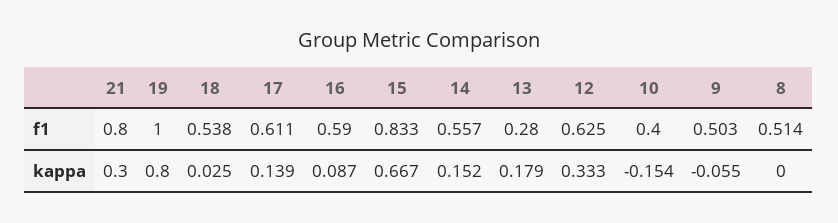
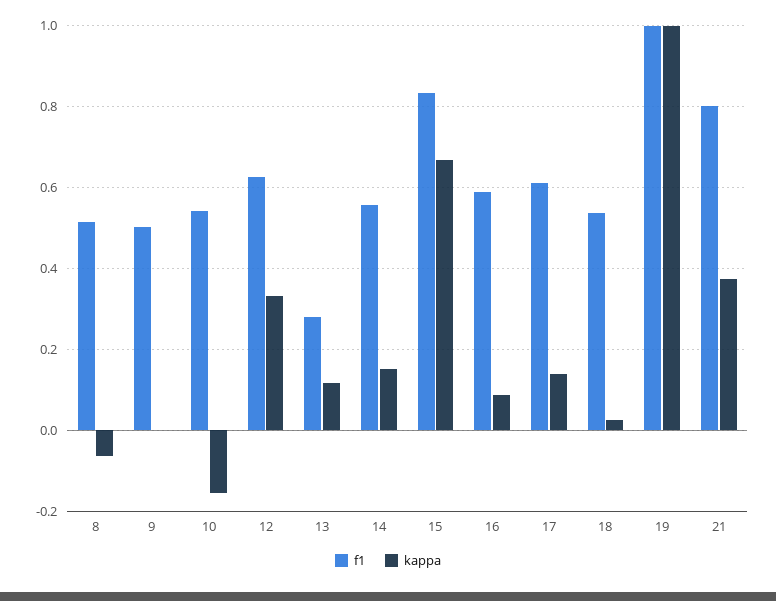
f1, 10: 0.4 -> 0.54
kappa, 21: 0.3 -> 0.38
kappa, 19: 0.8 -> 1
kappa, 13: 0.179 -> 0.12
kappa, 9: -0.055 -> 0
kappa, 8: 0 -> -0.06

